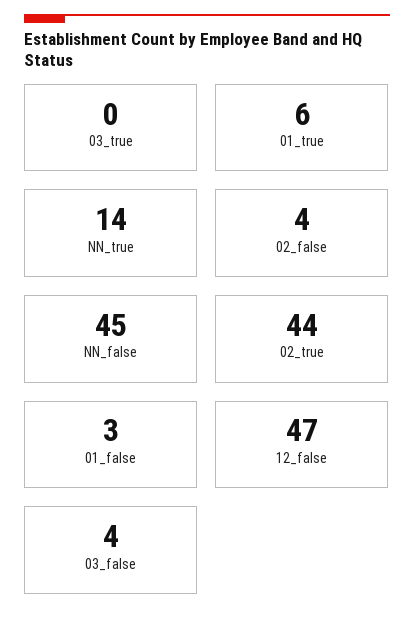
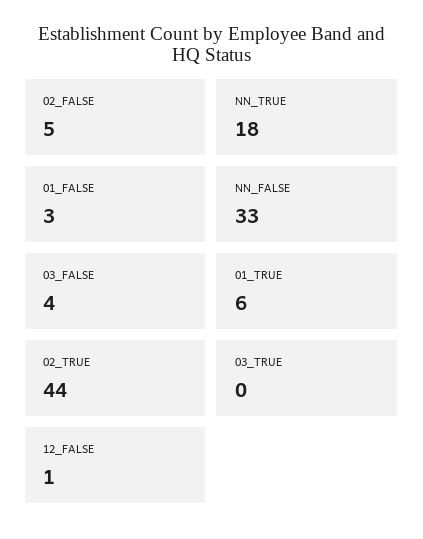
NN_true: 14 -> 18
02_false: 4 -> 5
NN_false: 45 -> 33
12_false: 47 -> 1

